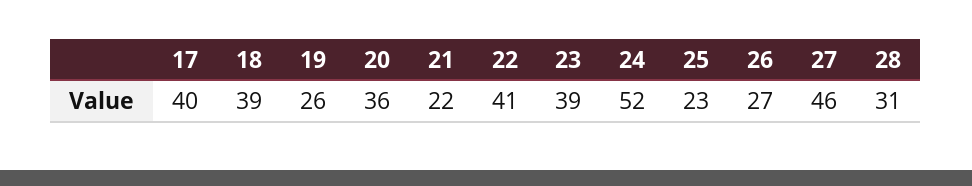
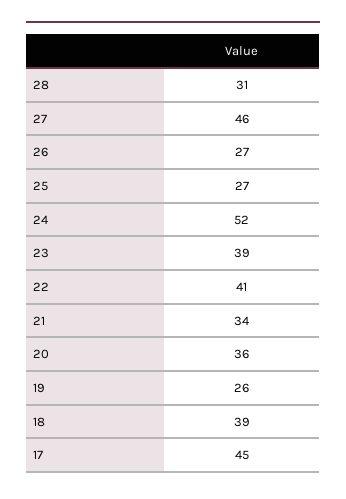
17: 40 -> 45
21: 22 -> 34
25: 23 -> 27

